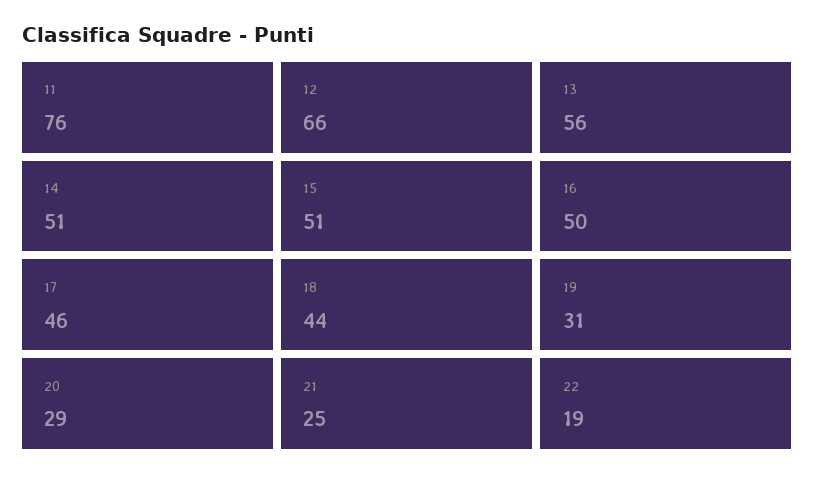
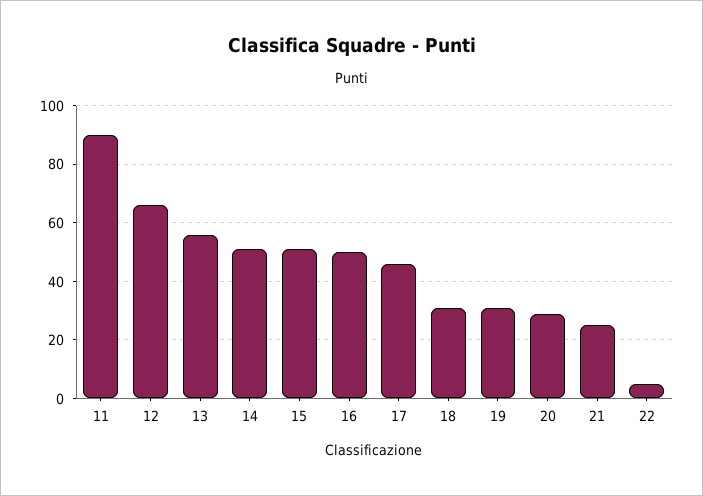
11: 76 -> 90
18: 44 -> 30
22: 19 -> 5

